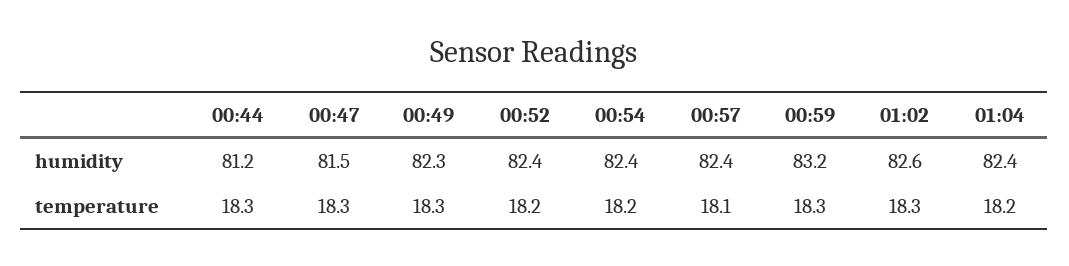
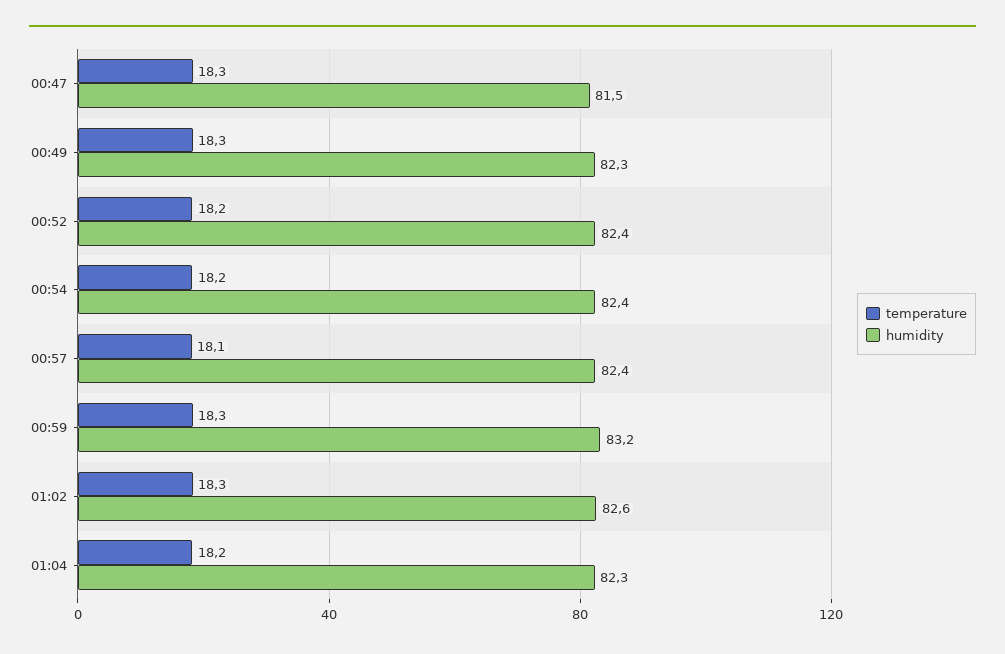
humidity, 00:44: 81.2 -> none
humidity, 01:04: 82.4 -> 82.3
temperature, 00:44: 18.3 -> none

